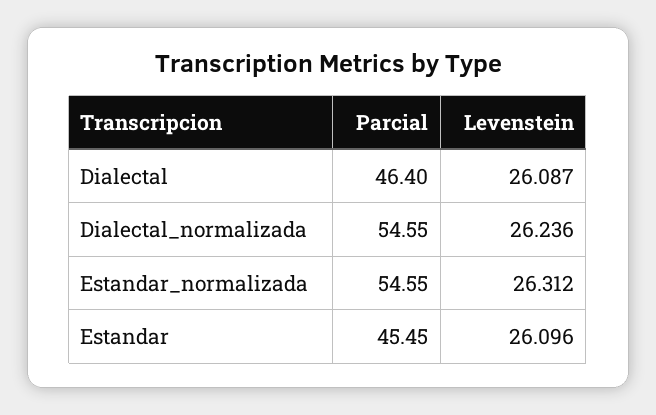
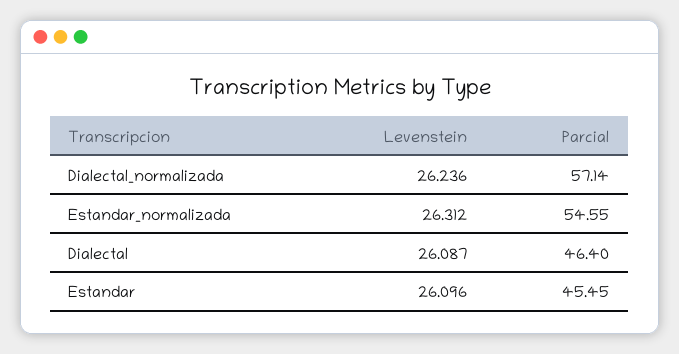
Parcial, Dialectal_normalizada: 54.55 -> 57.14

